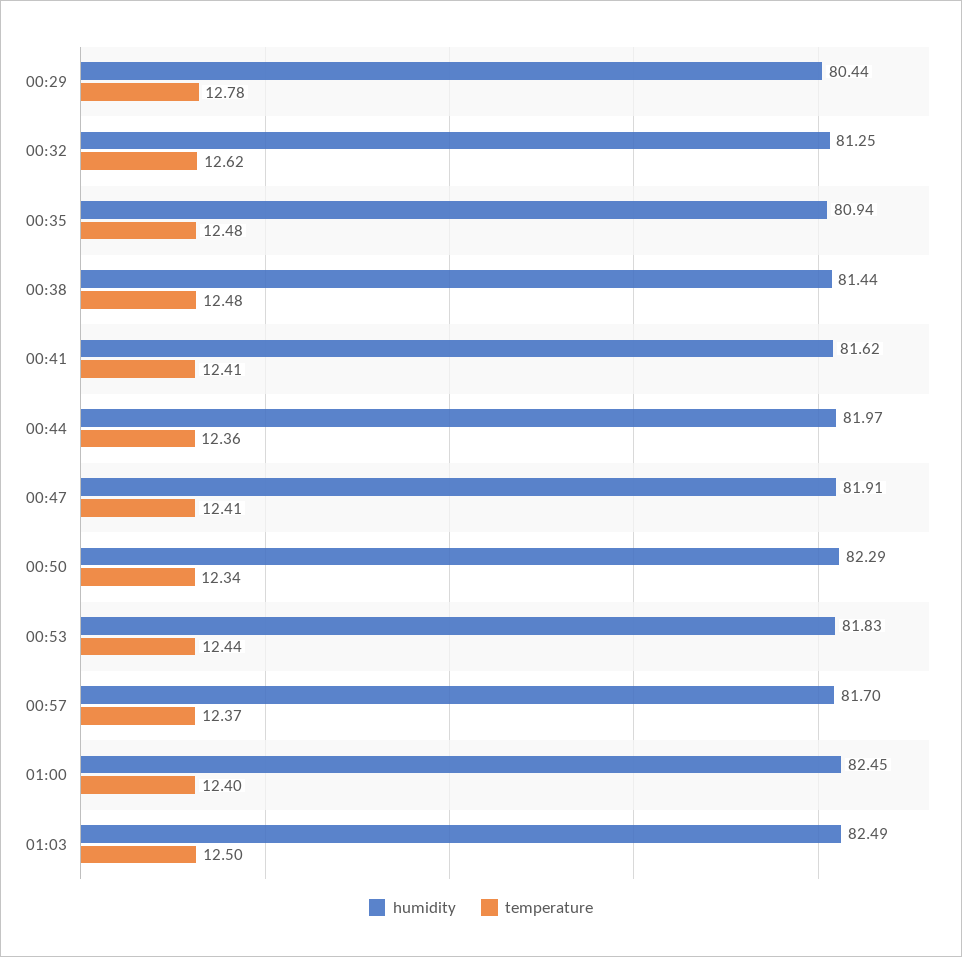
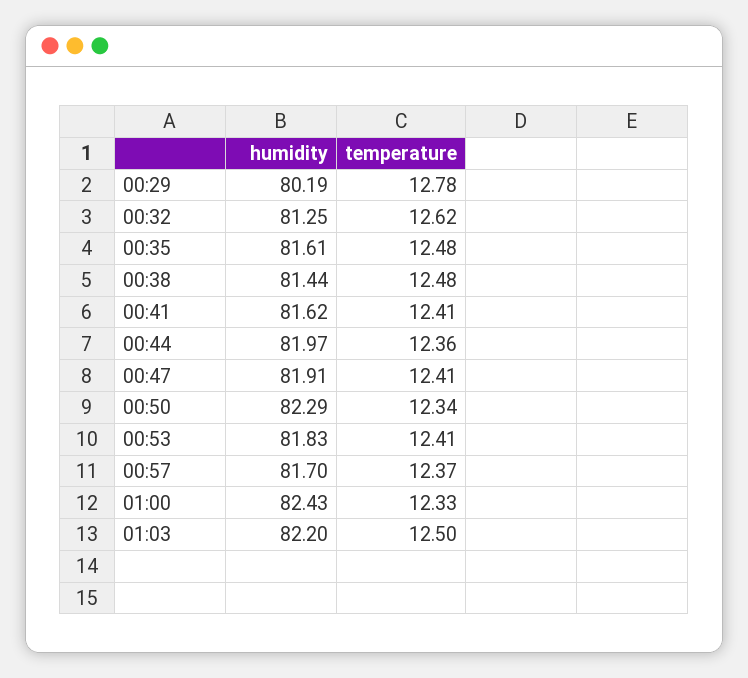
humidity, 00:29: 80.44 -> 80.19
humidity, 00:35: 80.94 -> 81.61
temperature, 00:53: 12.44 -> 12.41
humidity, 01:00: 82.45 -> 82.43
temperature, 01:00: 12.4 -> 12.33
humidity, 01:03: 82.49 -> 82.2

